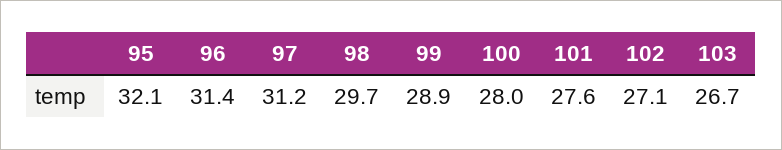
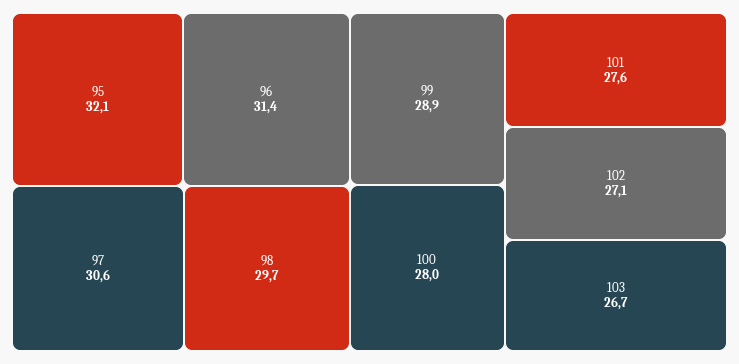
97: 31.2 -> 30.6

